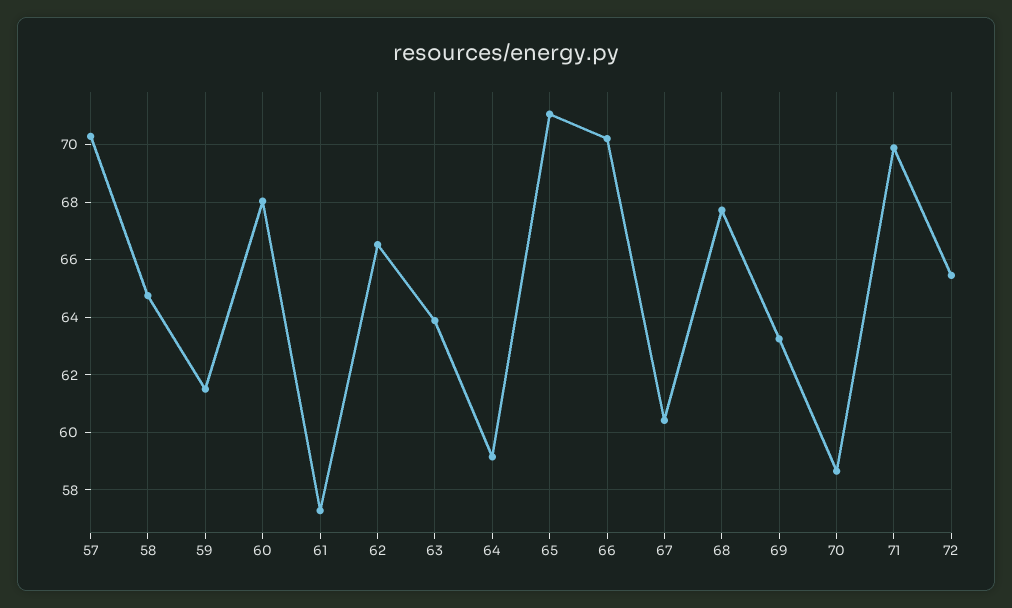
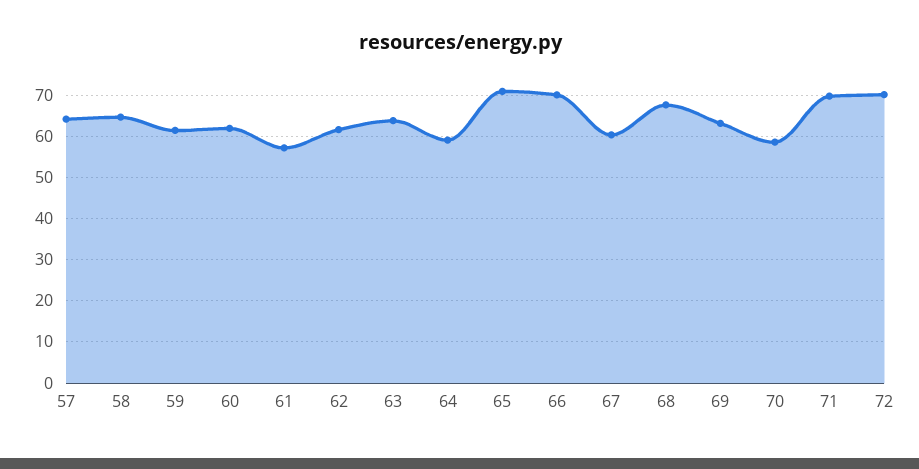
57: 70.25 -> 64
60: 68 -> 62
62: 66.5 -> 62
72: 65.5 -> 70

